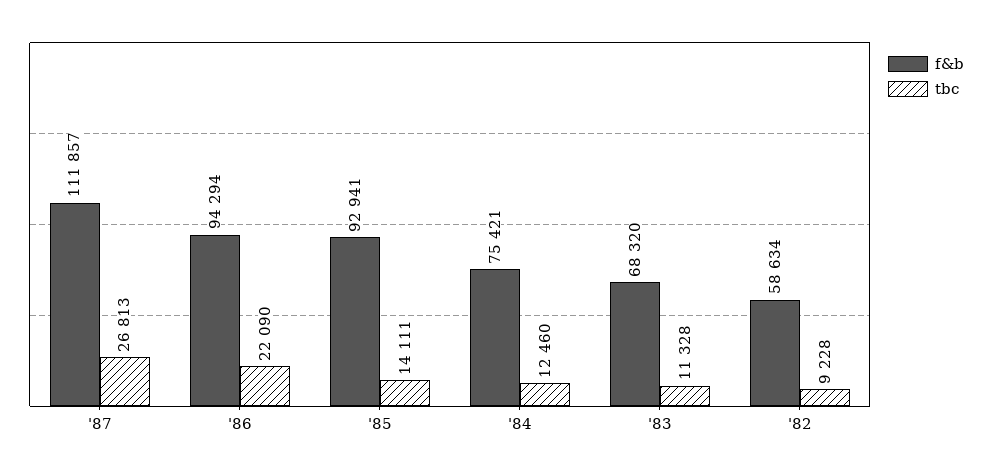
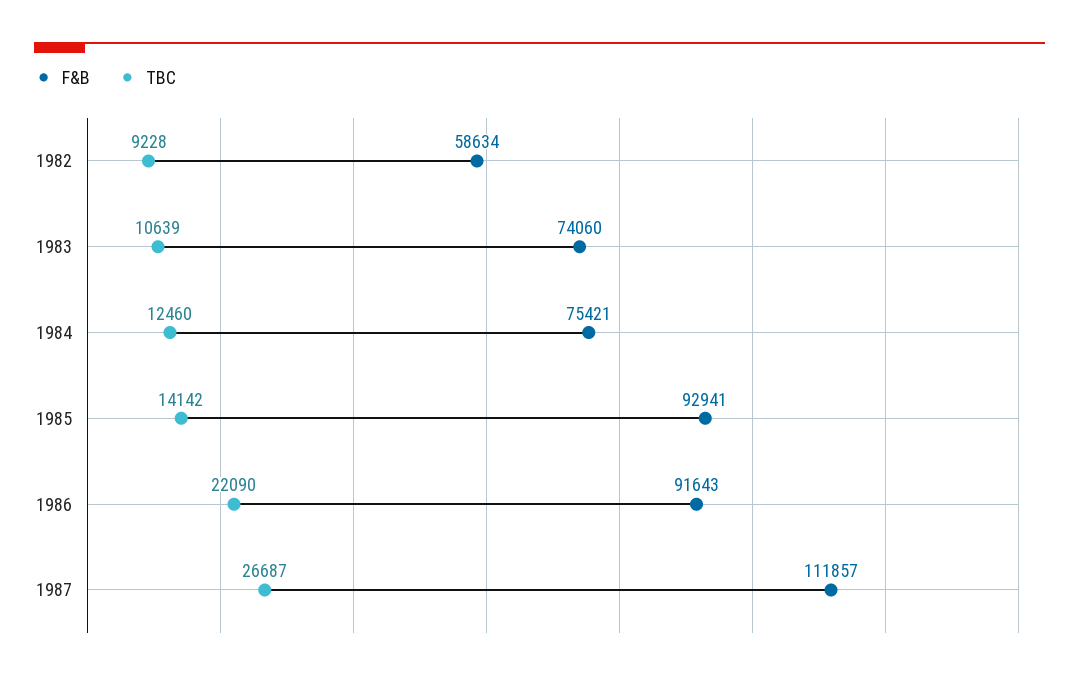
tbc, '87: 26813 -> 26687
f&b, '86: 94294 -> 91643
tbc, '85: 14111 -> 14142
f&b, '83: 68320 -> 74060
tbc, '83: 11328 -> 10639

